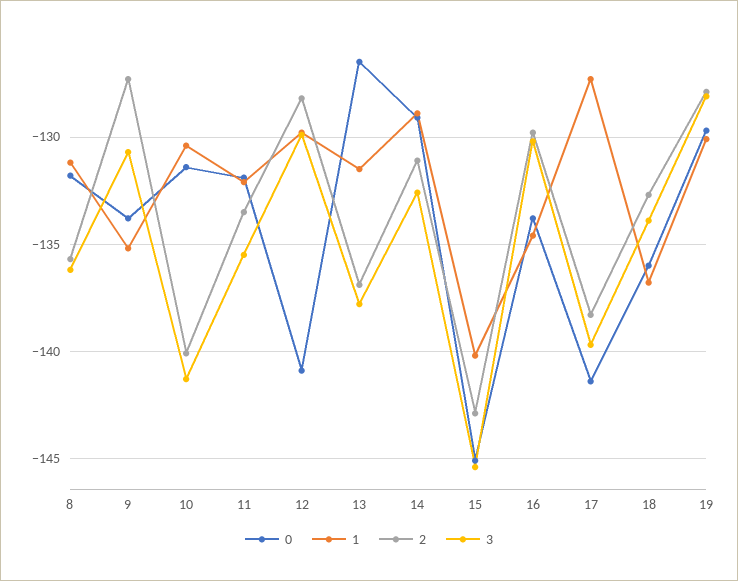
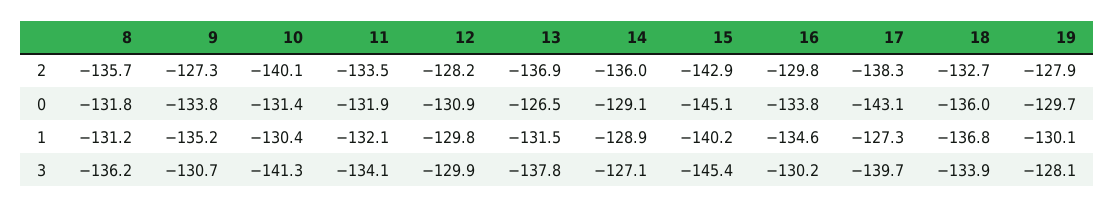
3, 11: -135.5 -> -134.1
0, 12: -141 -> -130.9
2, 14: -131 -> -136
3, 14: -132.5 -> -127.1
0, 17: -141.5 -> -143.1

